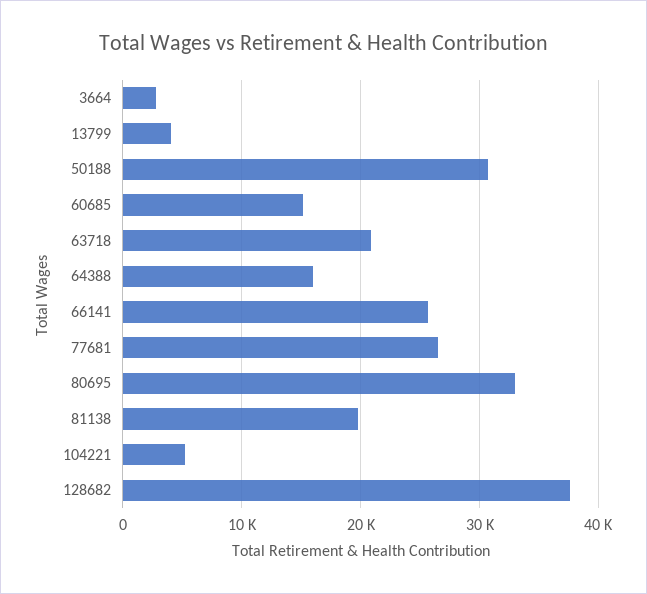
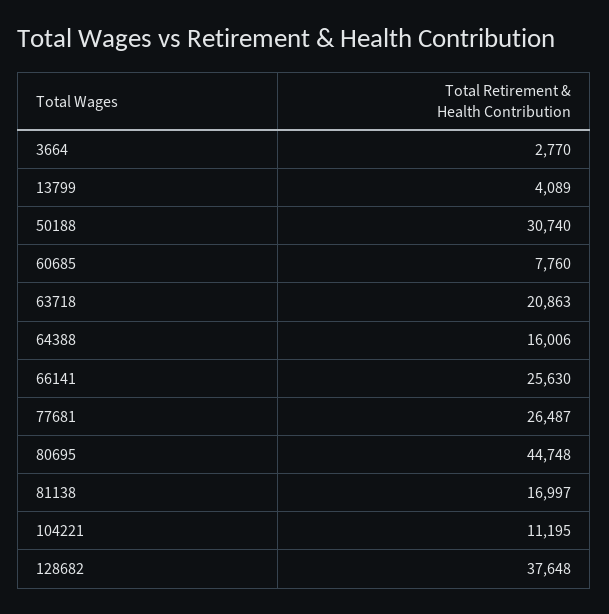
60685: 15000 -> 7760
80695: 33000 -> 44748
81138: 20000 -> 16997
104221: 5000 -> 11195

